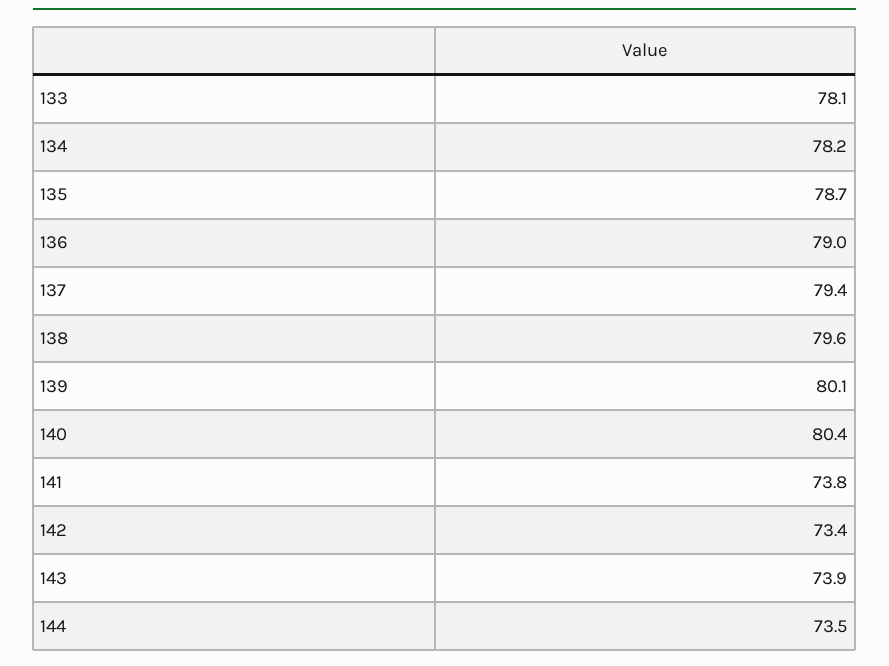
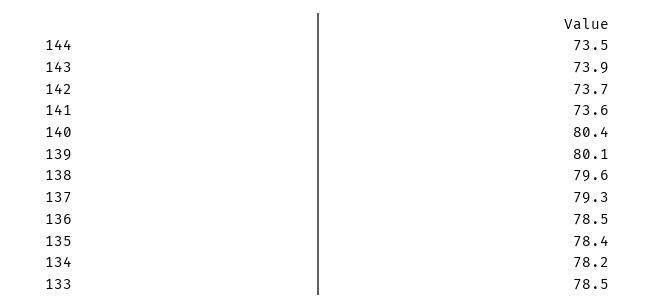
133: 78.1 -> 78.5
135: 78.7 -> 78.4
136: 79 -> 78.5
137: 79.4 -> 79.3
141: 73.8 -> 73.6
142: 73.4 -> 73.7

